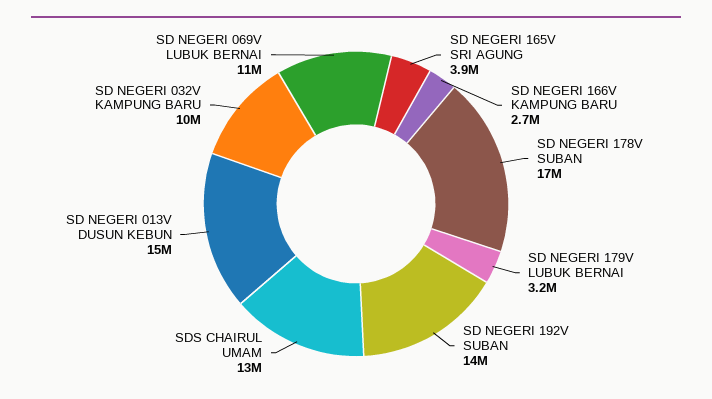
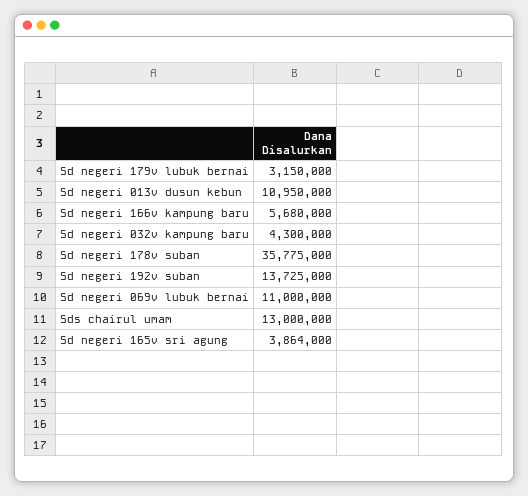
SD NEGERI 166V KAMPUNG BARU: 2700000 -> 5680000
SD NEGERI 178V SUBAN: 17000000 -> 35775000
SD NEGERI 013V DUSUN KEBUN: 15000000 -> 10950000
SD NEGERI 032V KAMPUNG BARU: 10000000 -> 4300000

